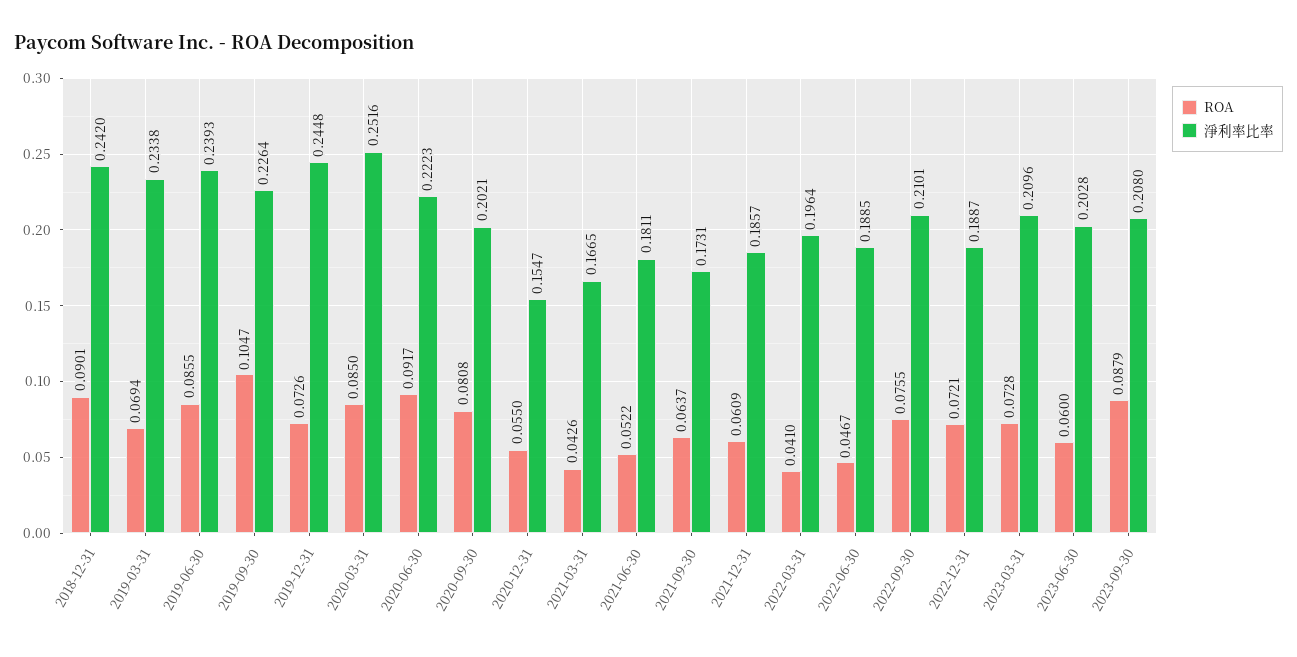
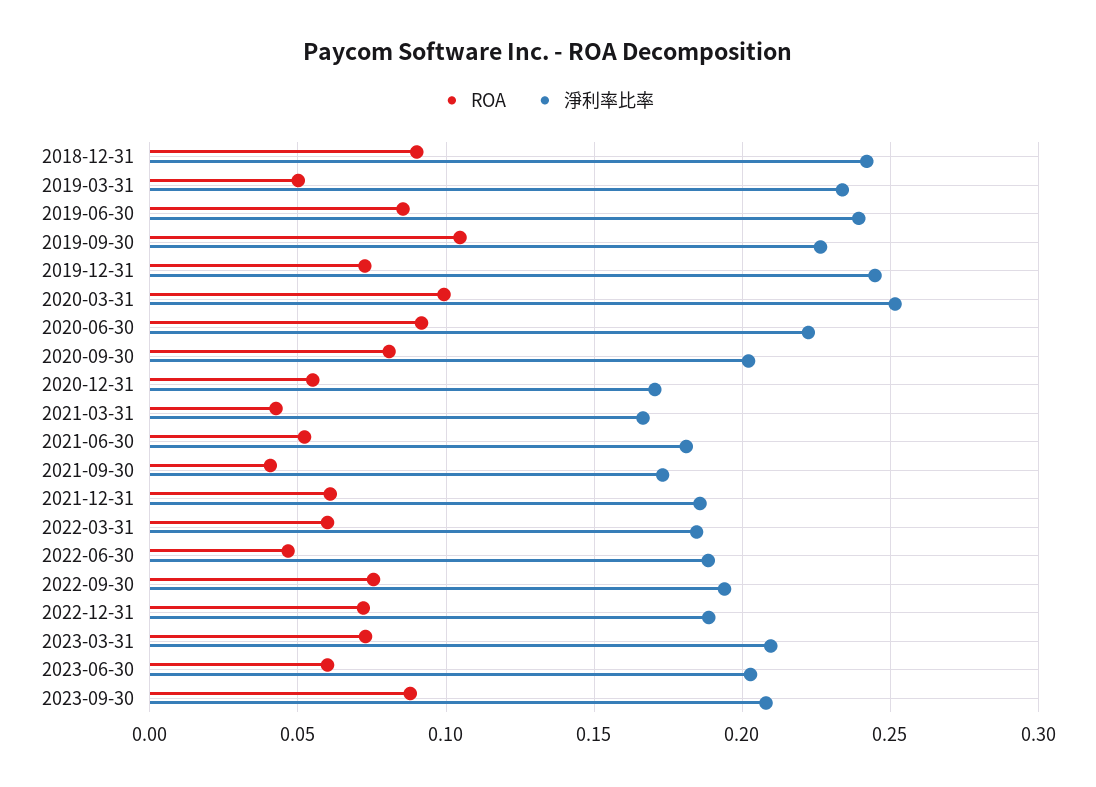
ROA, 2019-03-31: 0.0694 -> 0.05
ROA, 2020-03-31: 0.085 -> 0.1
淨利率比率, 2020-12-31: 0.1547 -> 0.17
ROA, 2021-09-30: 0.0637 -> 0.04
ROA, 2022-03-31: 0.041 -> 0.06
淨利率比率, 2022-03-31: 0.1964 -> 0.185
淨利率比率, 2022-09-30: 0.2101 -> 0.195

